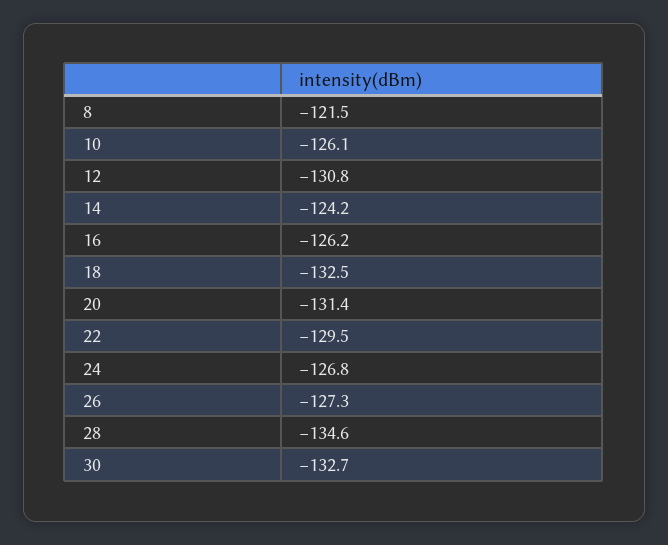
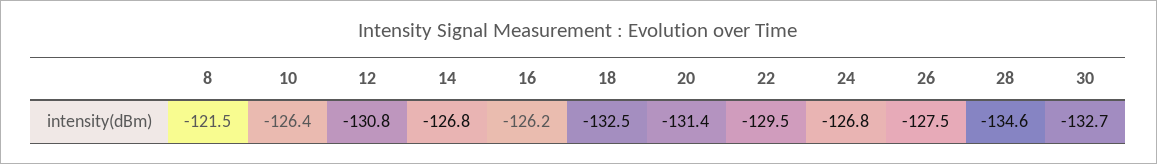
10: -126.1 -> -126.4
14: -124.2 -> -126.8
26: -127.3 -> -127.5

